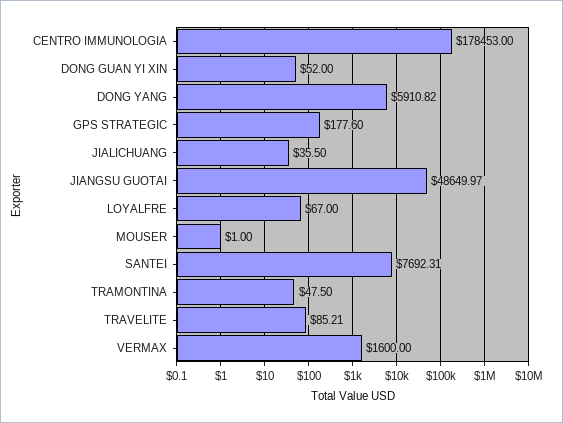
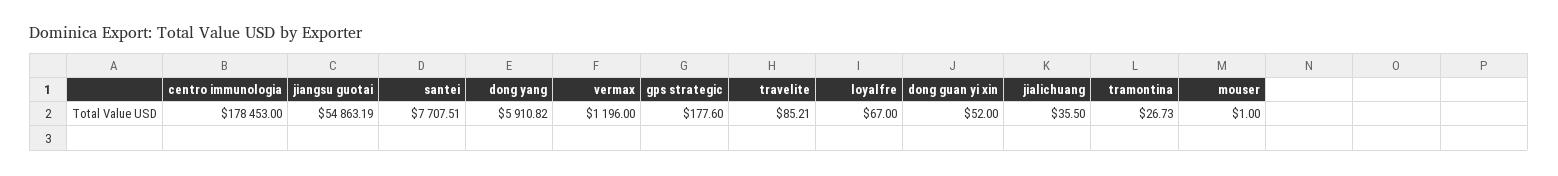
JIANGSU GUOTAI: 48649.97 -> 54863.19
SANTEI: 7692.31 -> 7707.51
TRAMONTINA: 47.5 -> 26.73
VERMAX: 1600 -> 1196

